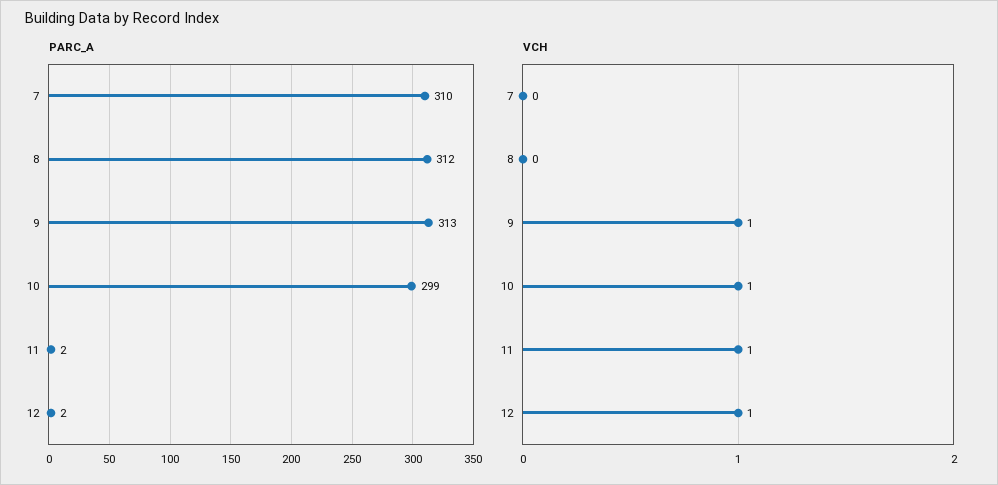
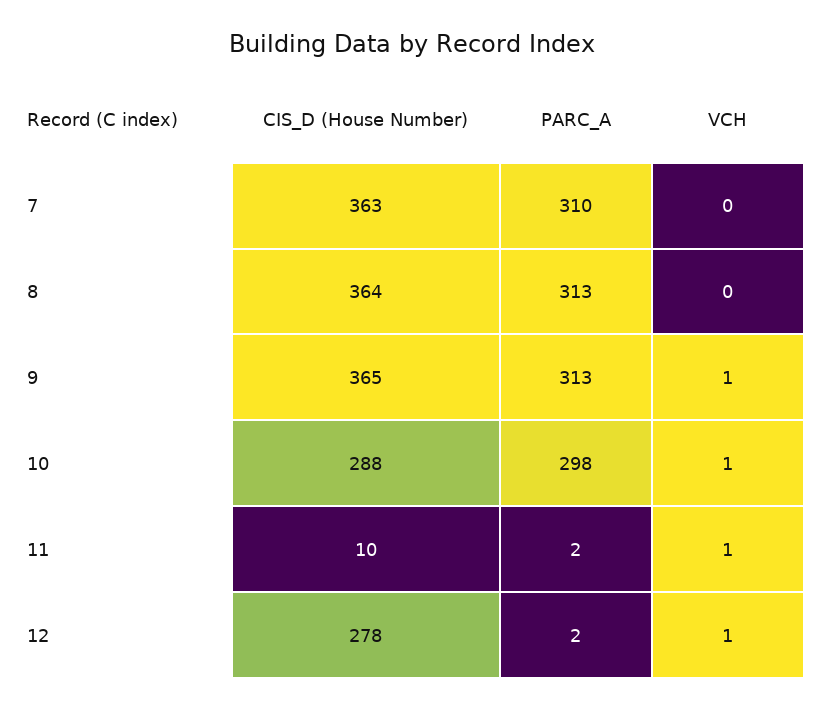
PARC_A, 8: 312 -> 313
PARC_A, 10: 299 -> 298
CIS_D (House Number), 7: none -> 363
CIS_D (House Number), 8: none -> 364
CIS_D (House Number), 9: none -> 365
CIS_D (House Number), 10: none -> 288
CIS_D (House Number), 11: none -> 10
CIS_D (House Number), 12: none -> 278

